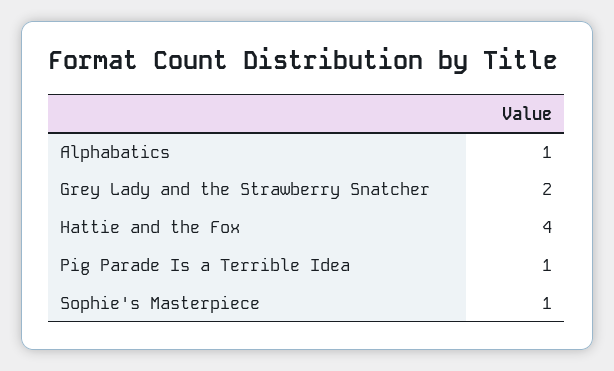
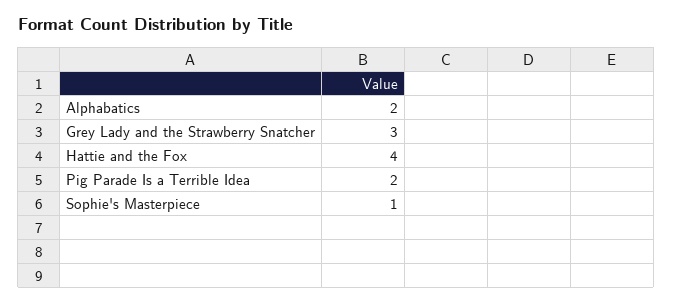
Alphabatics: 1 -> 2
Grey Lady and the Strawberry Snatcher: 2 -> 3
Pig Parade Is a Terrible Idea: 1 -> 2

